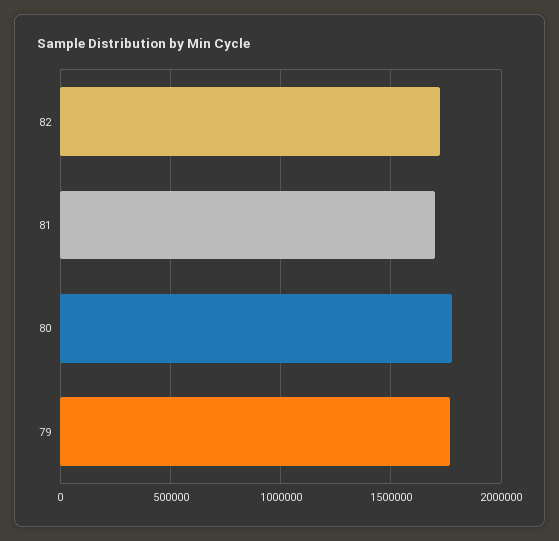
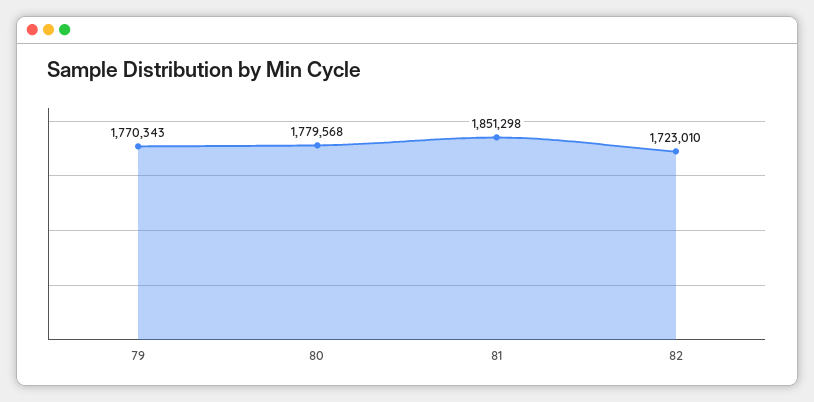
81: 1700000 -> 1851298

